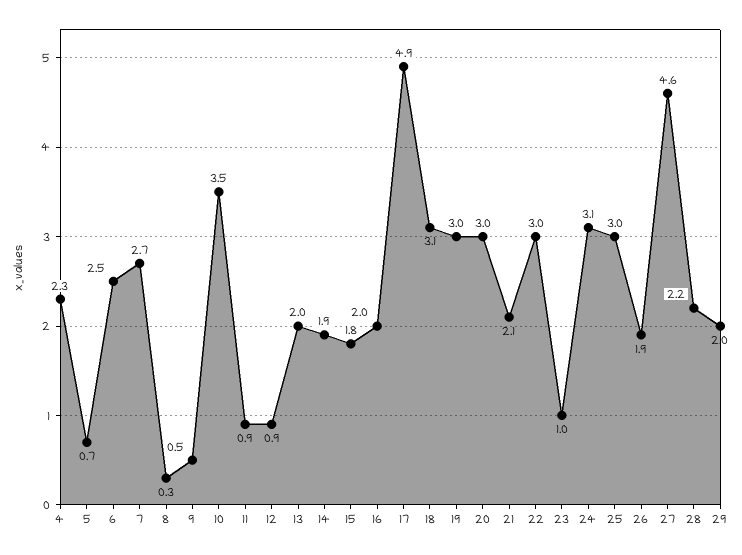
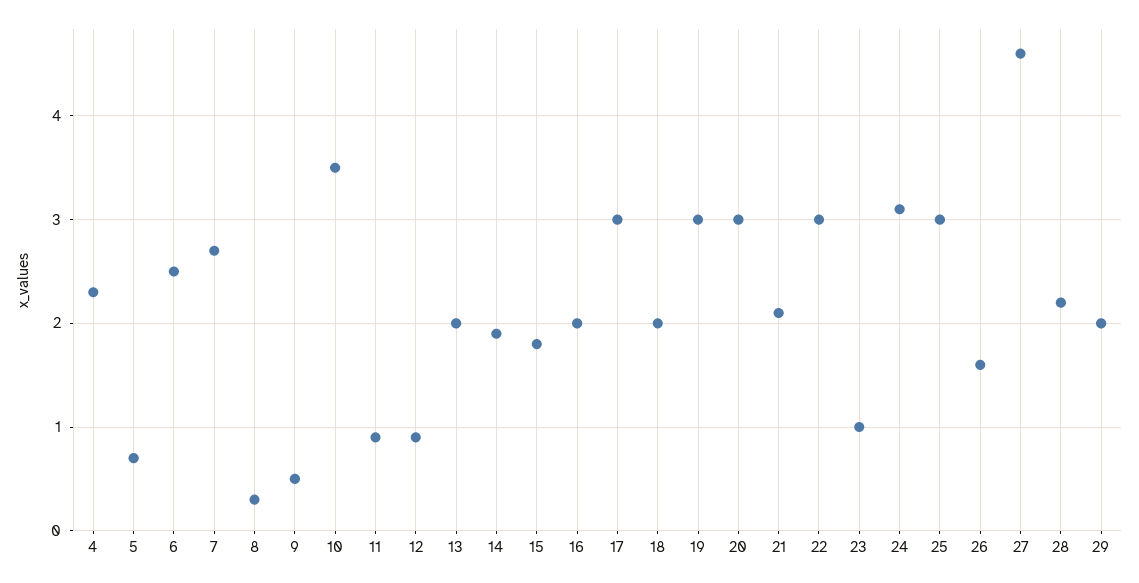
17: 4.9 -> 3
18: 3.1 -> 2
26: 1.9 -> 1.6

